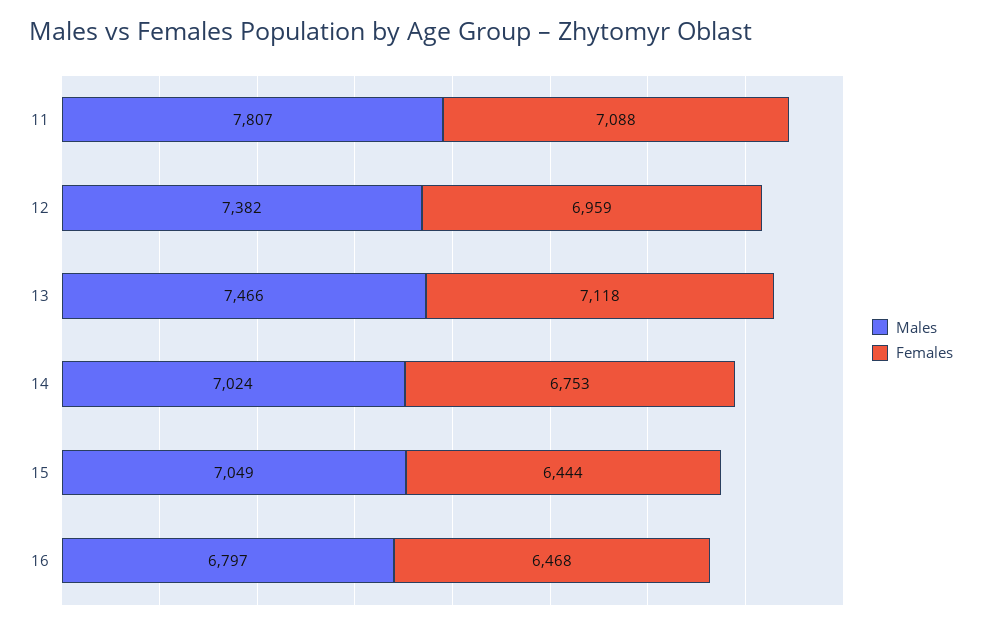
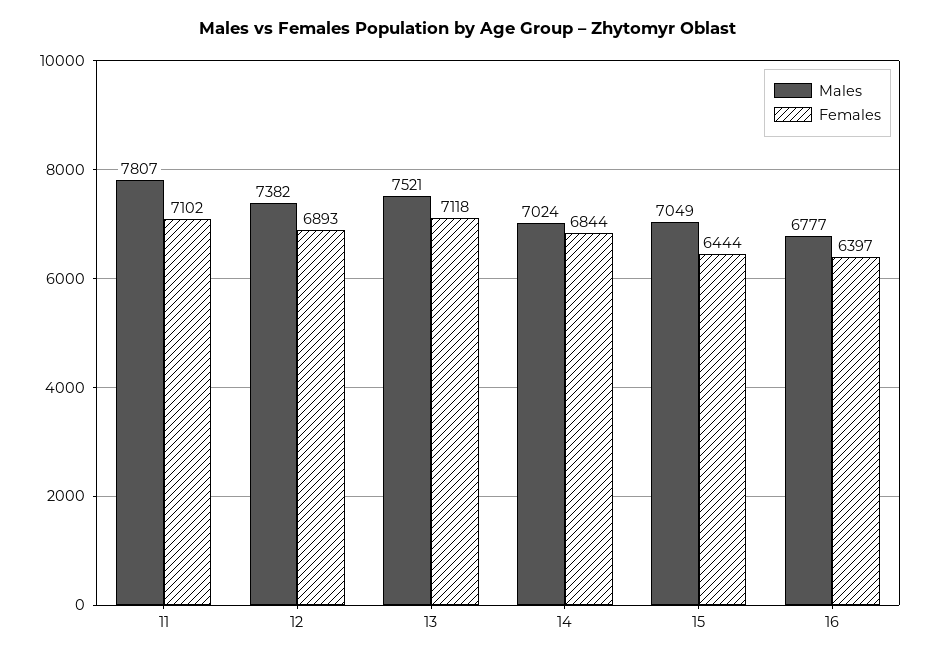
Females, 11: 7088 -> 7102
Females, 12: 6959 -> 6893
Males, 13: 7466 -> 7521
Females, 14: 6753 -> 6844
Males, 16: 6797 -> 6777
Females, 16: 6468 -> 6397

